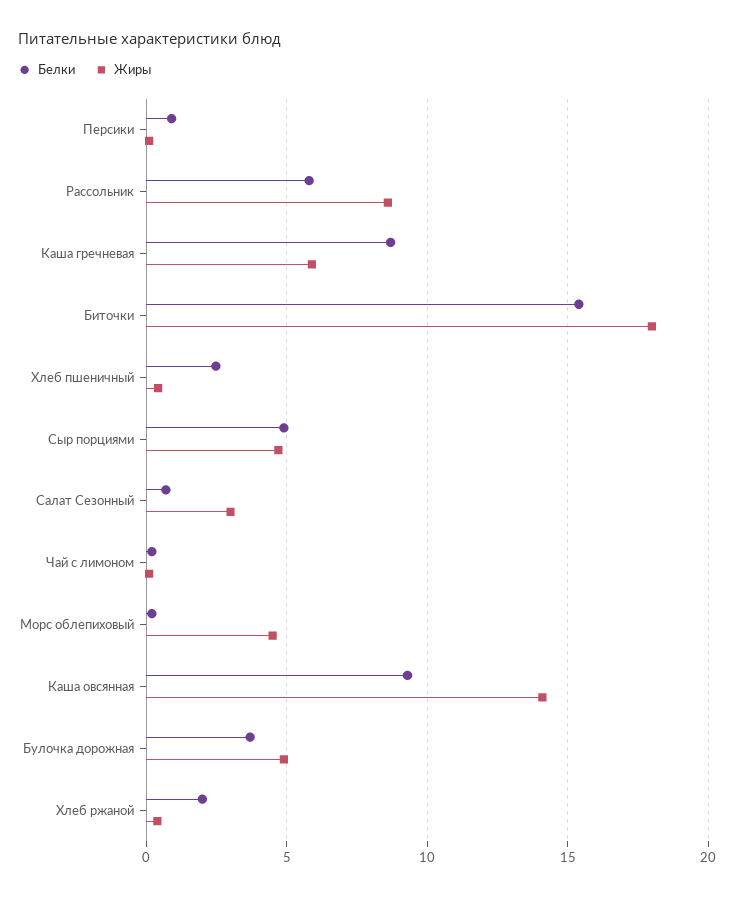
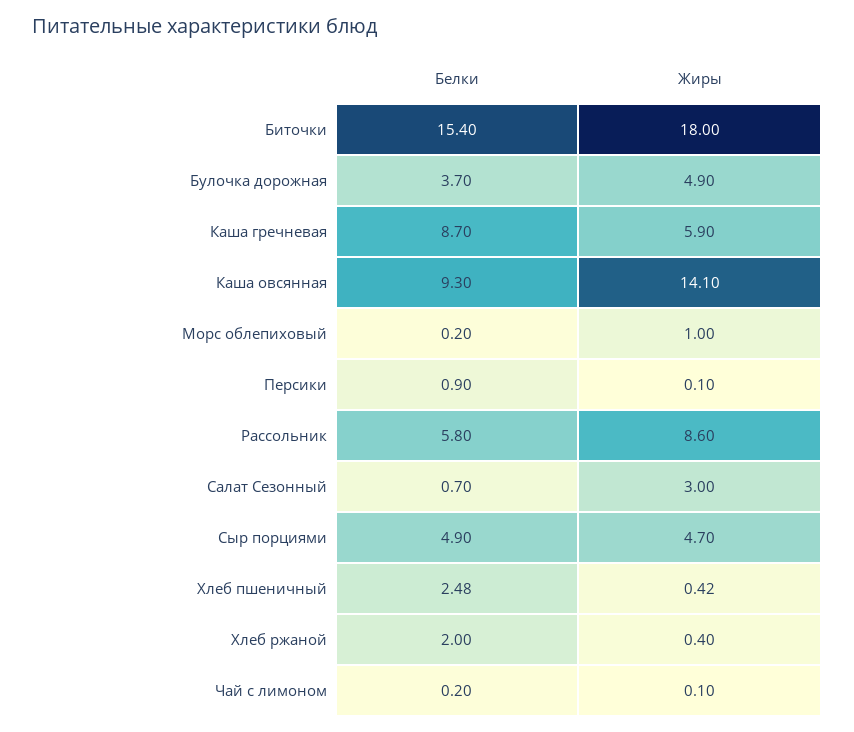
Жиры, Морс облепиховый: 4.5 -> 1

